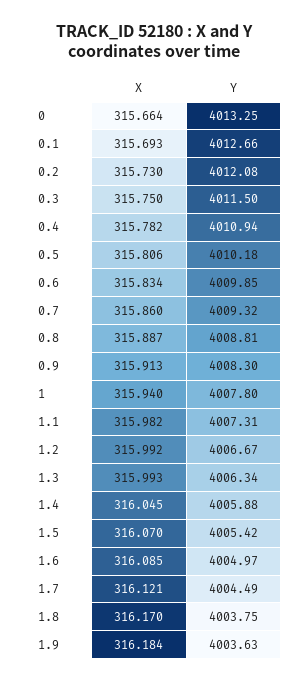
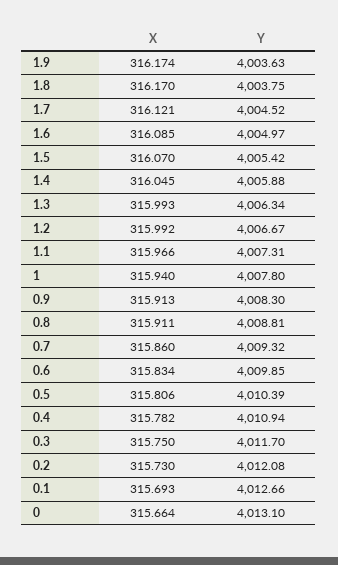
Y, 0: 4013.25 -> 4013.1
Y, 0.3: 4011.5 -> 4011.7
Y, 0.5: 4010.18 -> 4010.39
X, 0.8: 315.887 -> 315.911
X, 1.1: 315.982 -> 315.966
Y, 1.7: 4004.49 -> 4004.52
X, 1.9: 316.184 -> 316.174

